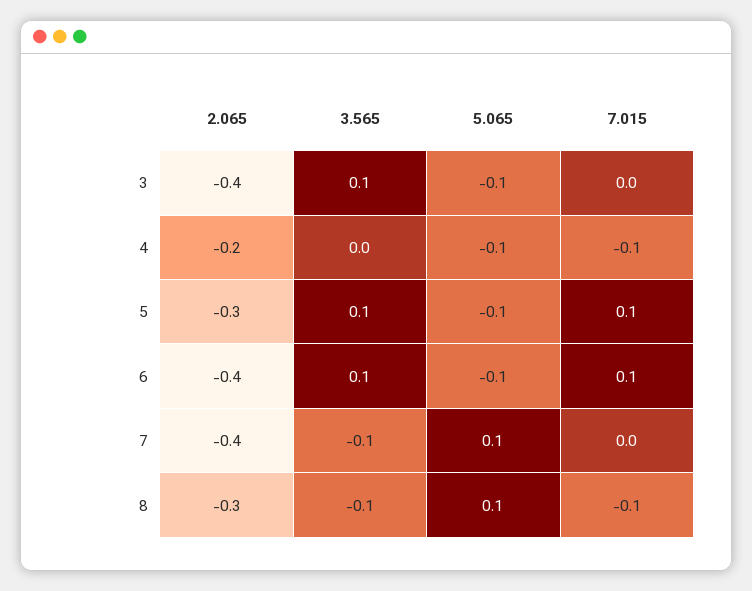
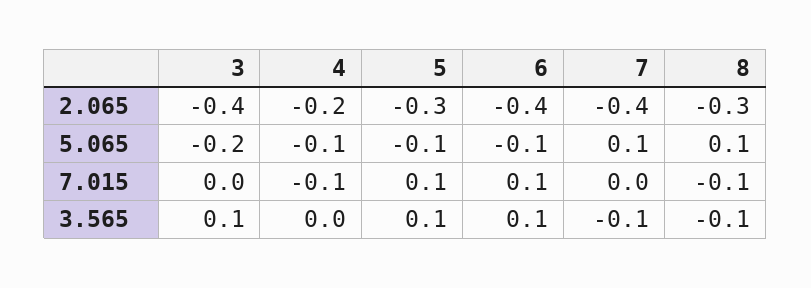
5.065, 3: -0.1 -> -0.2

